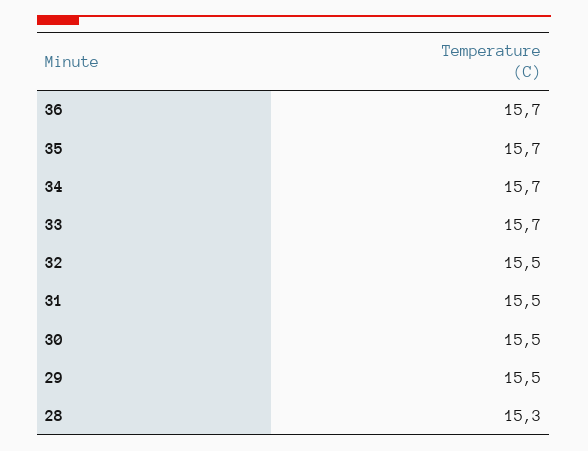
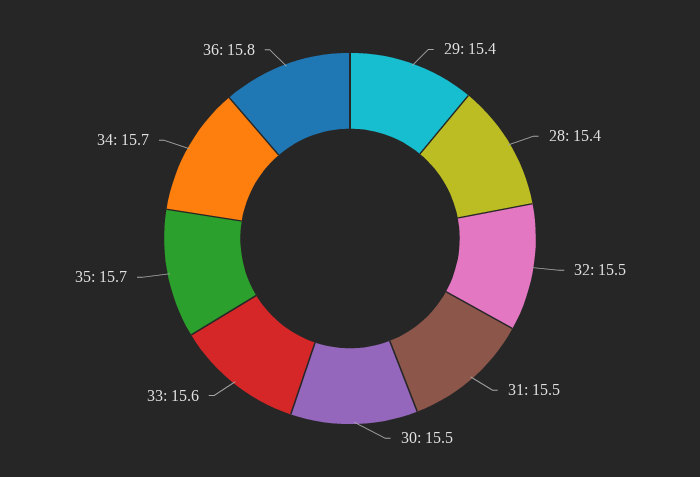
36: 15.7 -> 15.8
33: 15.7 -> 15.6
29: 15.5 -> 15.4
28: 15.3 -> 15.4

